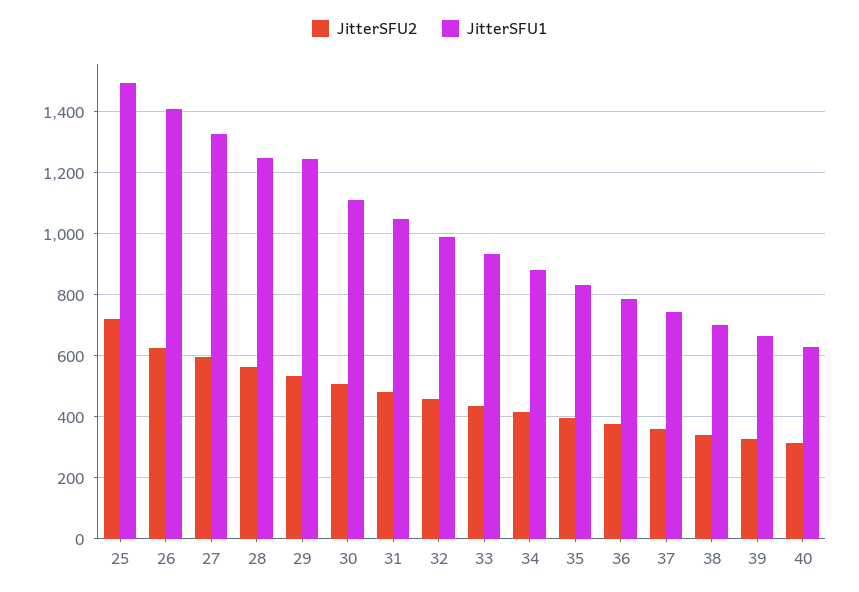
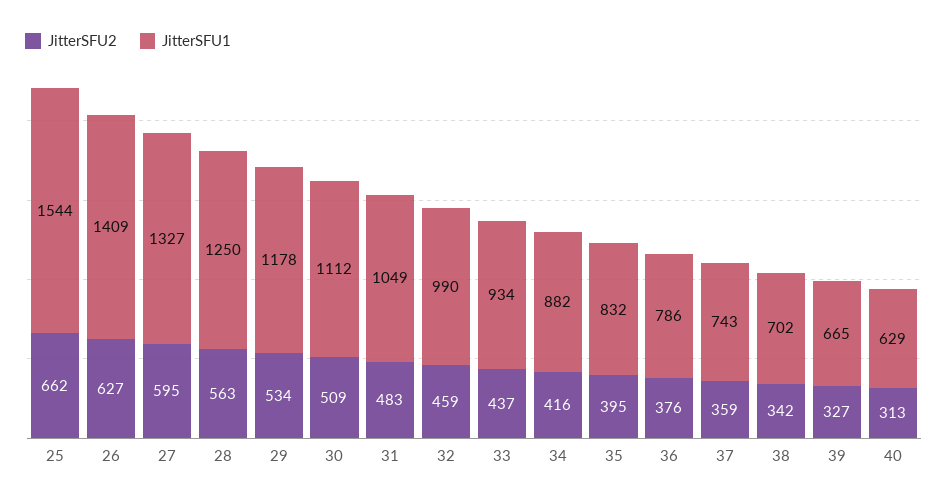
JitterSFU2, 25: 720 -> 662
JitterSFU1, 25: 1500 -> 1544
JitterSFU1, 29: 1240 -> 1178

